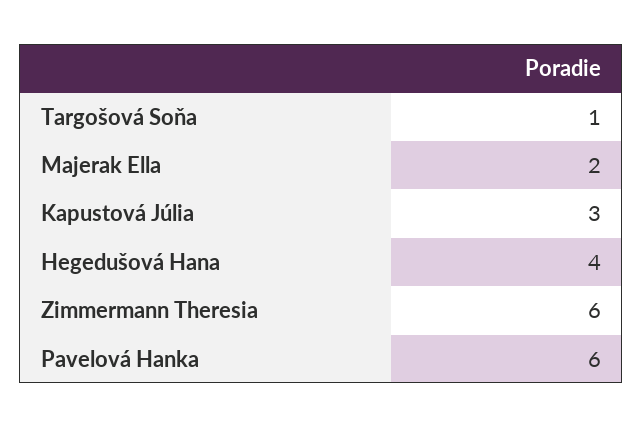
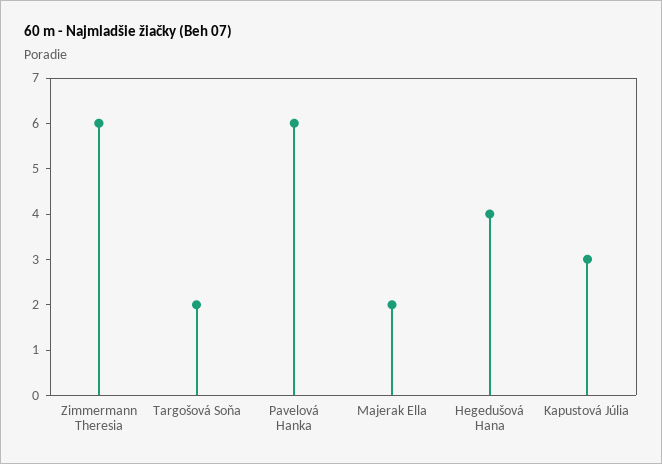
Targošová Soňa: 1 -> 2

